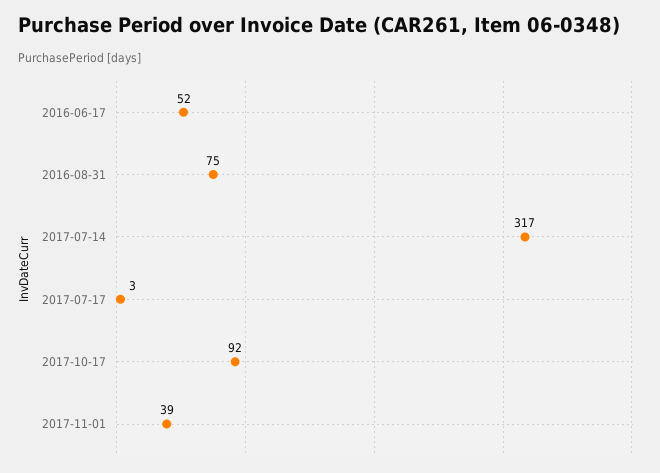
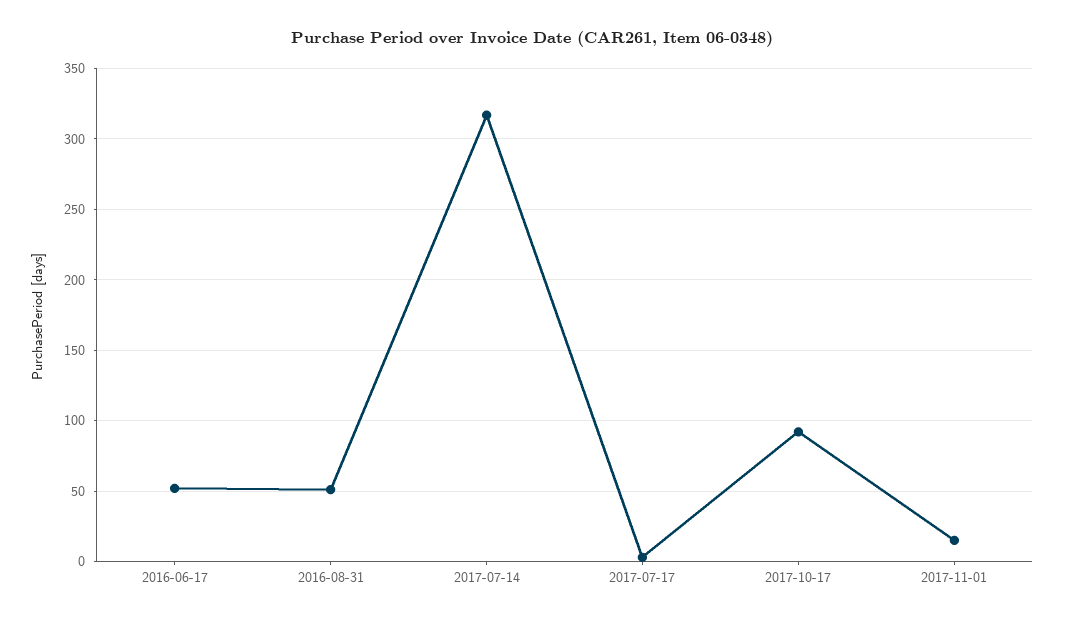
2016-08-31: 75 -> 50
2017-11-01: 39 -> 15

